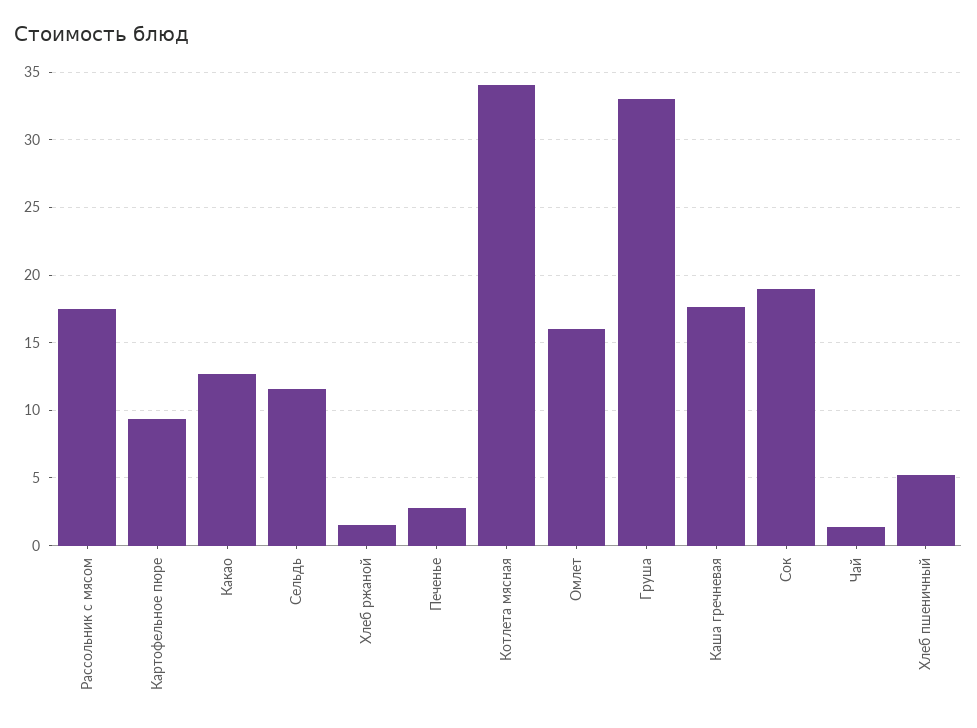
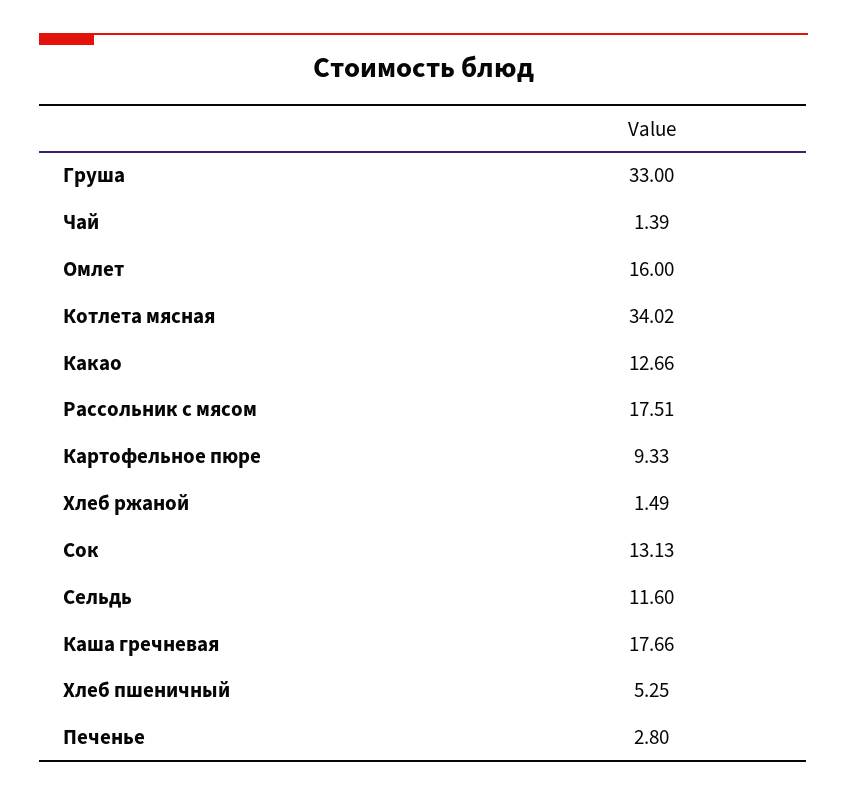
Сок: 19 -> 13.13

